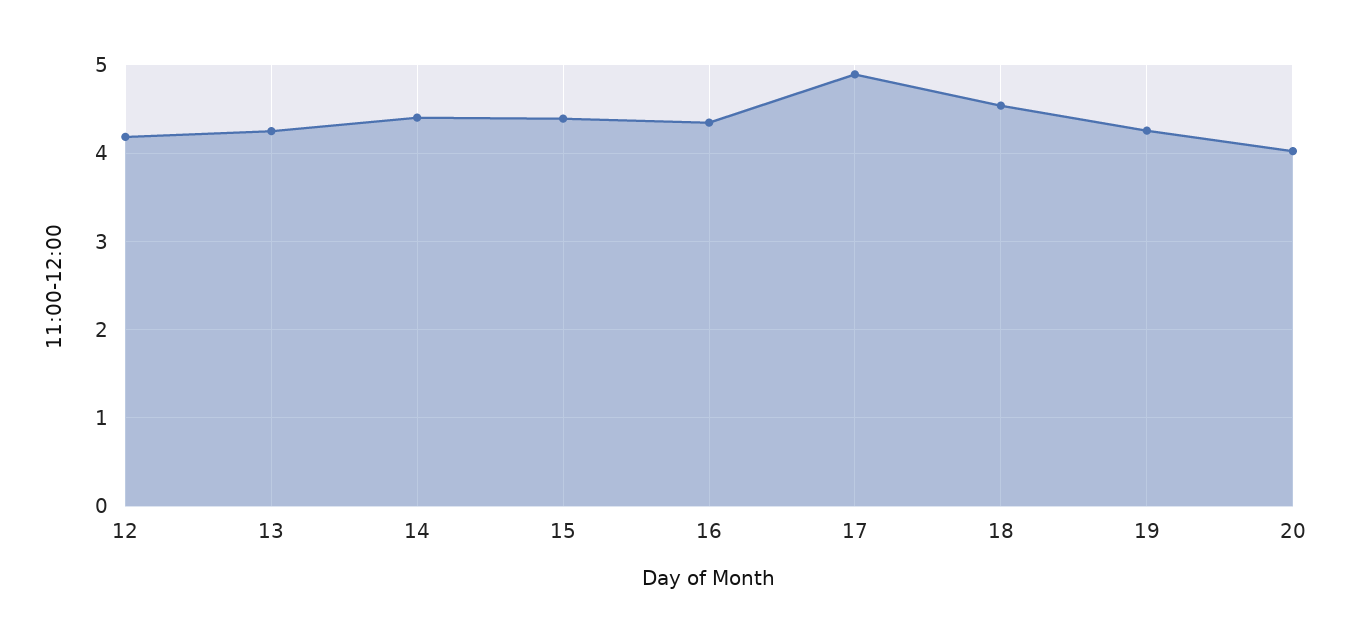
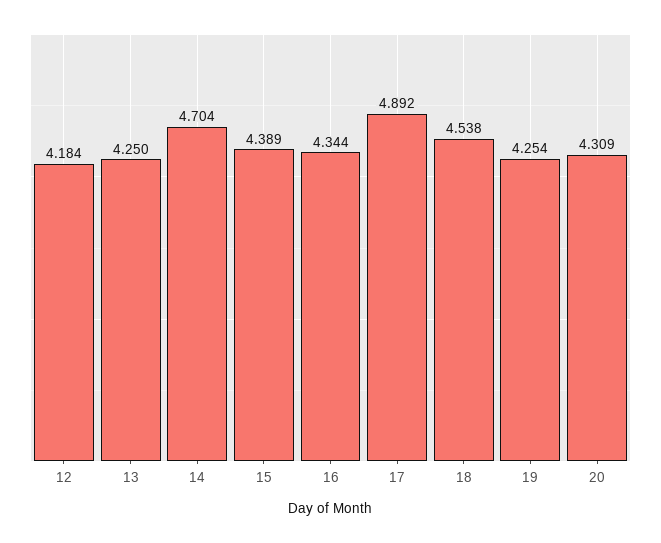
14: 4.4 -> 4.704
20: 4 -> 4.309

